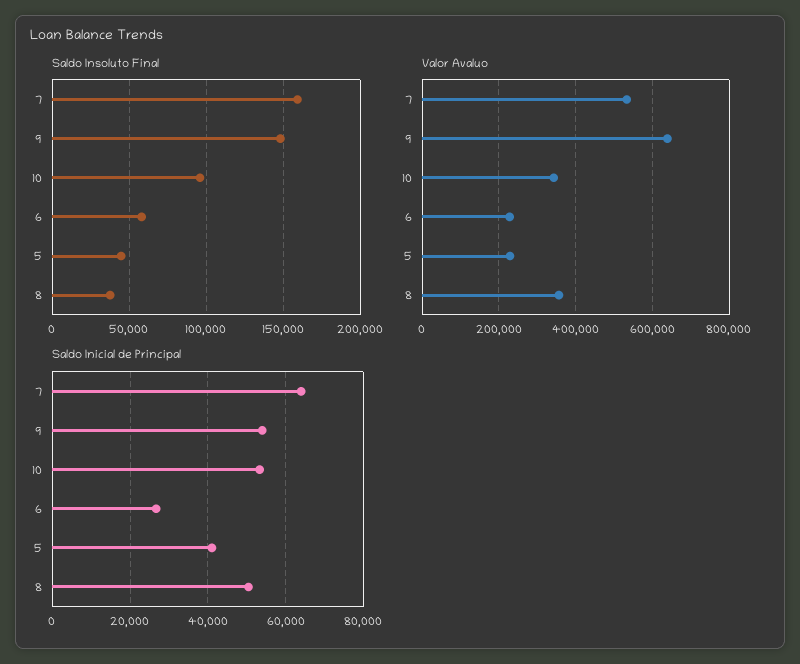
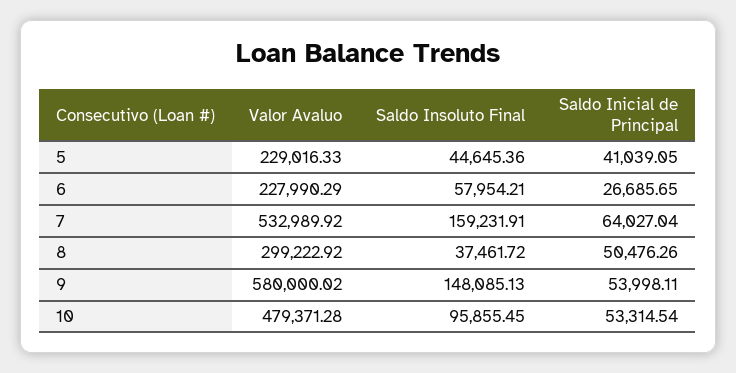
Valor Avaluo, 9: 640000 -> 580000.02
Valor Avaluo, 10: 340000 -> 479371.28
Valor Avaluo, 8: 360000 -> 299222.92

